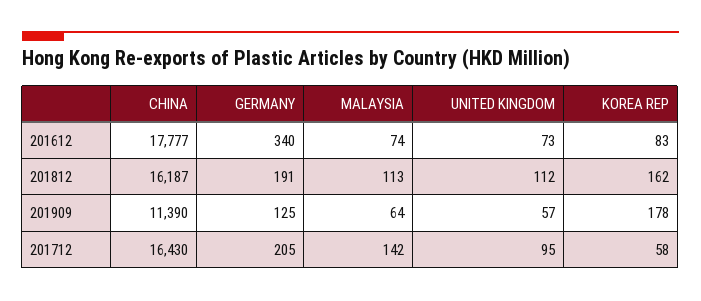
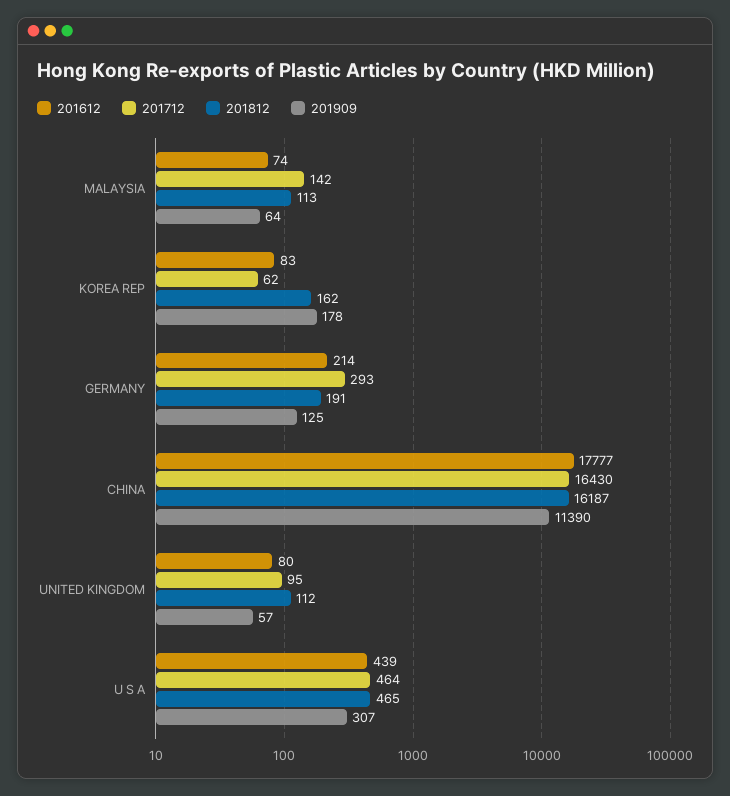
201612, GERMANY: 340 -> 214
201612, UNITED KINGDOM: 73 -> 80
201712, GERMANY: 205 -> 293
201712, KOREA REP: 58 -> 62
201612, U S A: none -> 439
201712, U S A: none -> 464
201812, U S A: none -> 465
201909, U S A: none -> 307

